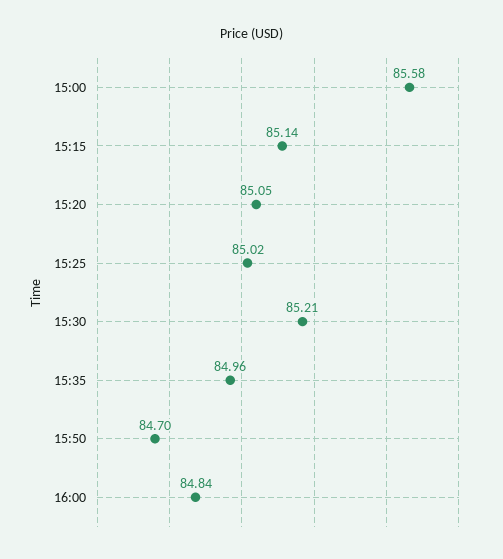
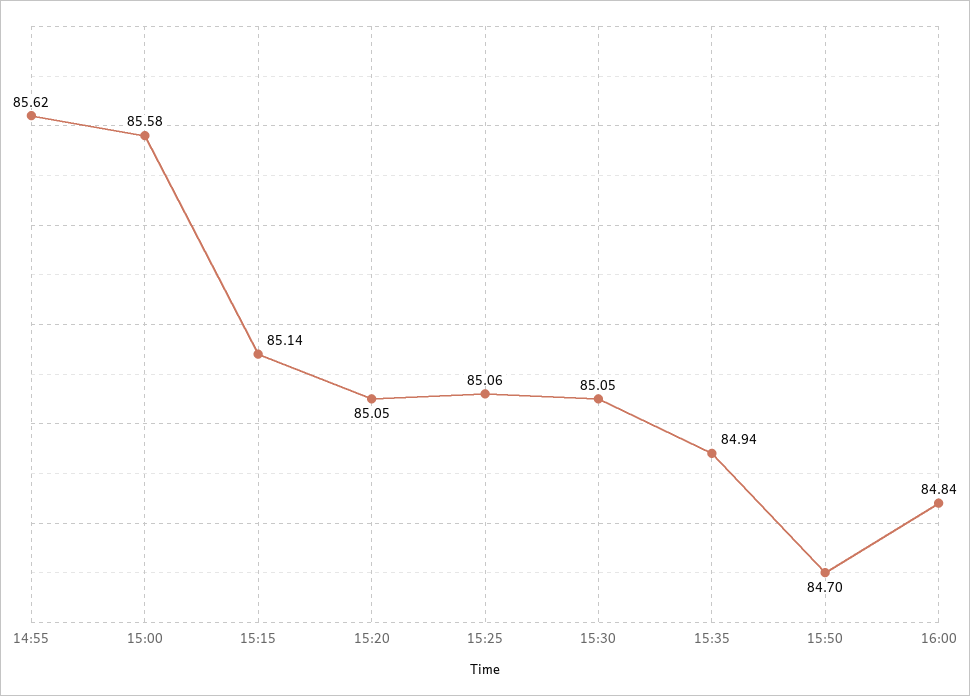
15:25: 85.02 -> 85.06
15:30: 85.21 -> 85.05
15:35: 84.96 -> 84.94
14:55: none -> 85.62

